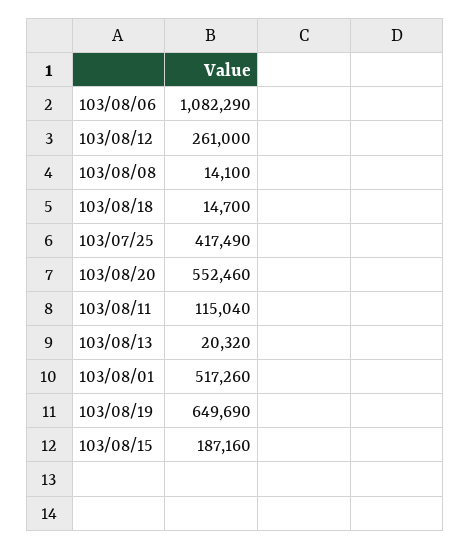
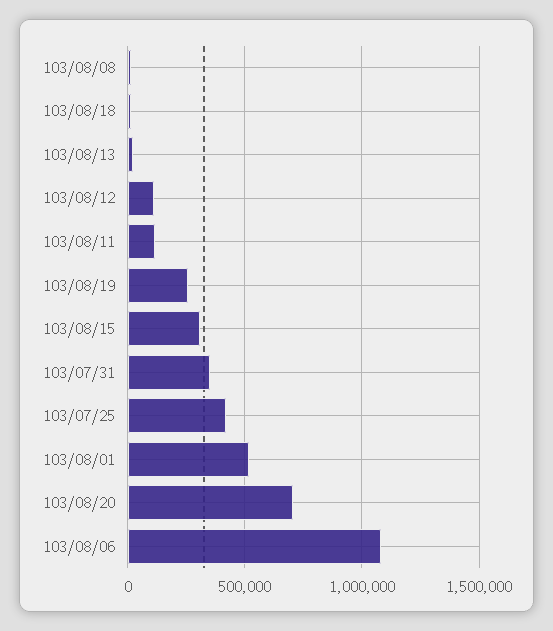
103/08/12: 261000 -> 100000
103/08/20: 552460 -> 700000
103/08/19: 649690 -> 250000
103/08/15: 187160 -> 300000
103/07/31: none -> 350000

